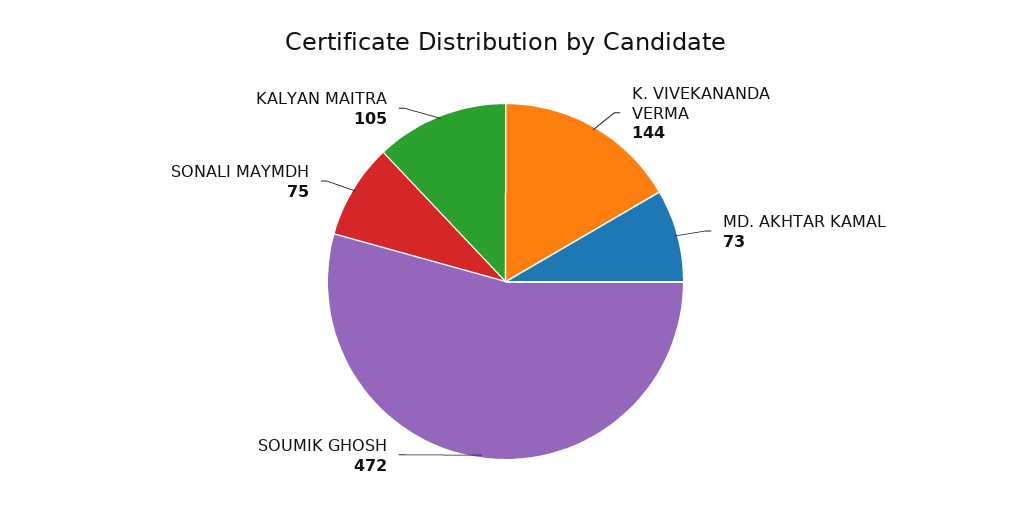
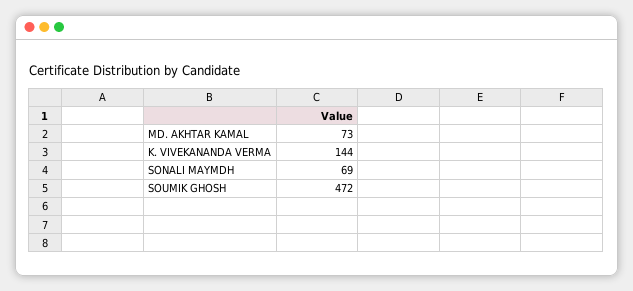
SONALI MAYMDH: 75 -> 69
KALYAN MAITRA: 105 -> none

